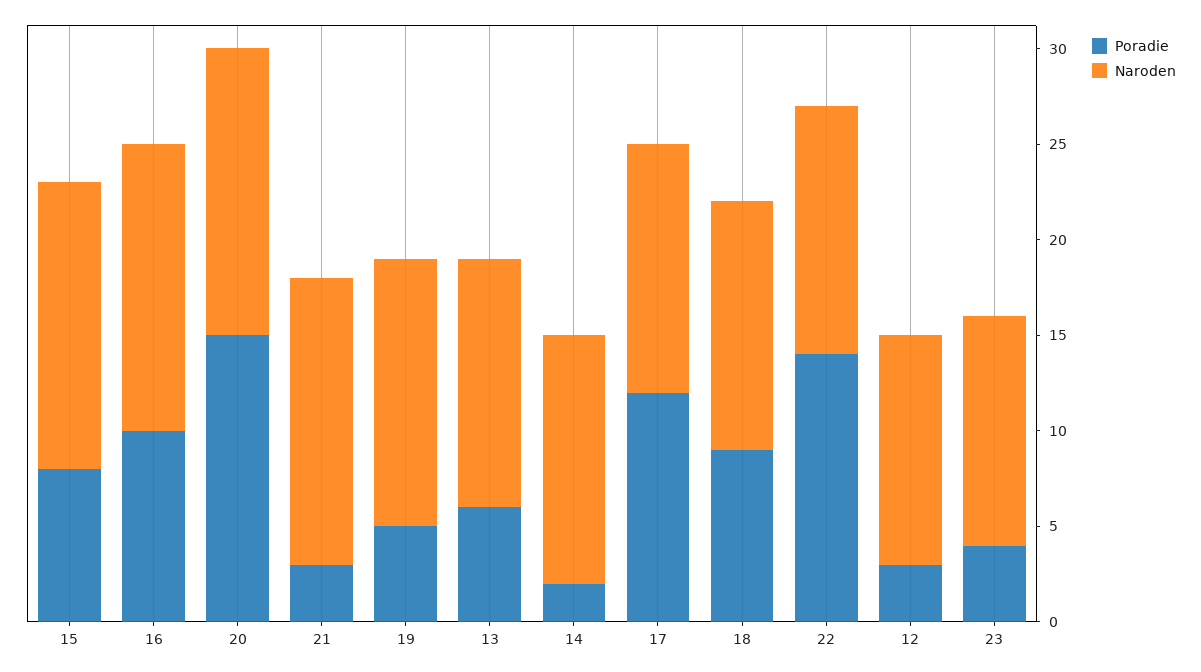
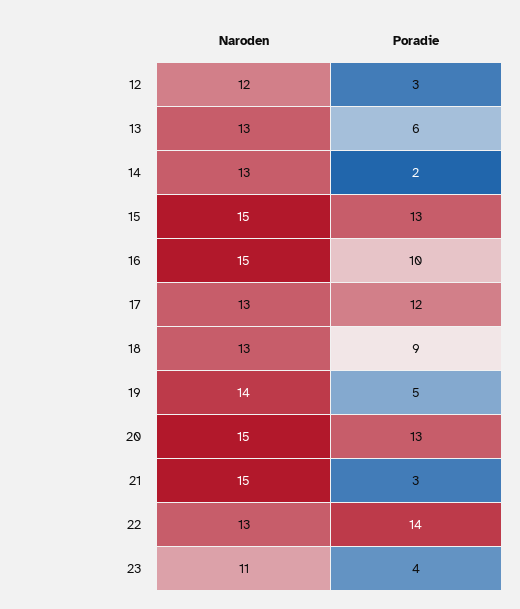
Poradie, 15: 8 -> 13
Poradie, 20: 15 -> 13
Naroden, 23: 12 -> 11

